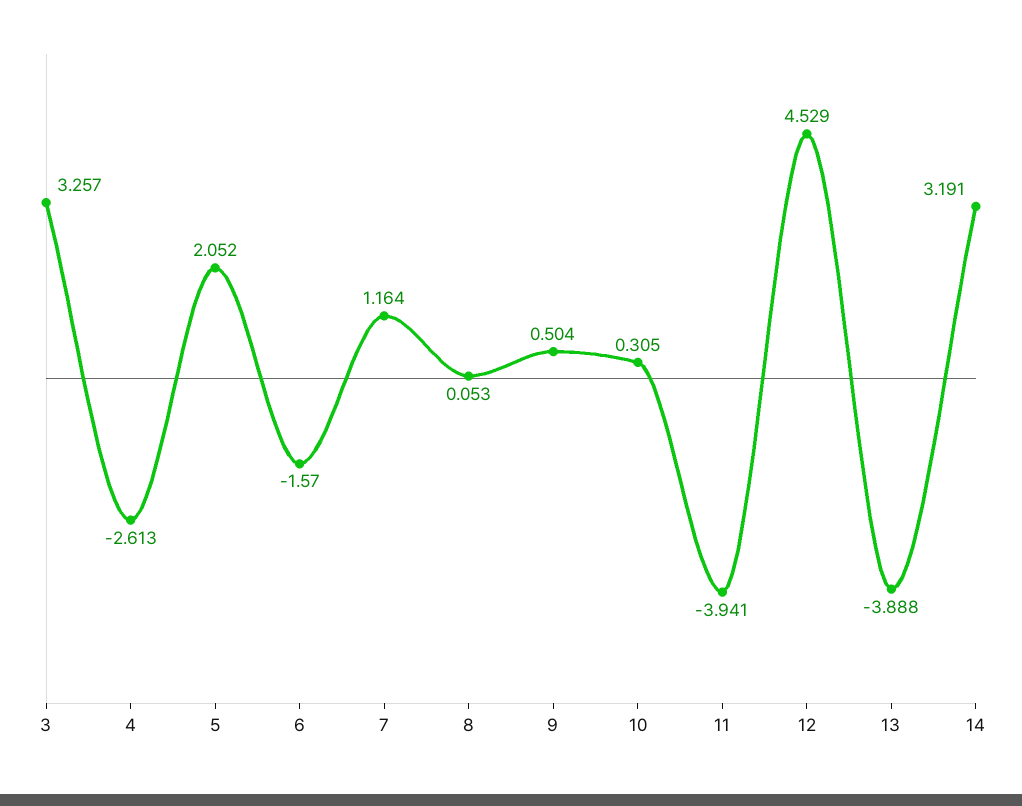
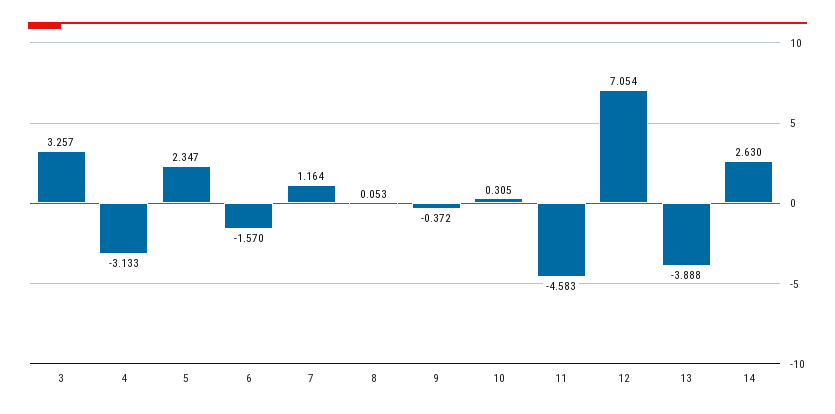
4: -2.613 -> -3.133
5: 2.052 -> 2.347
9: 0.504 -> -0.372
11: -3.941 -> -4.583
12: 4.529 -> 7.054
14: 3.191 -> 2.63

